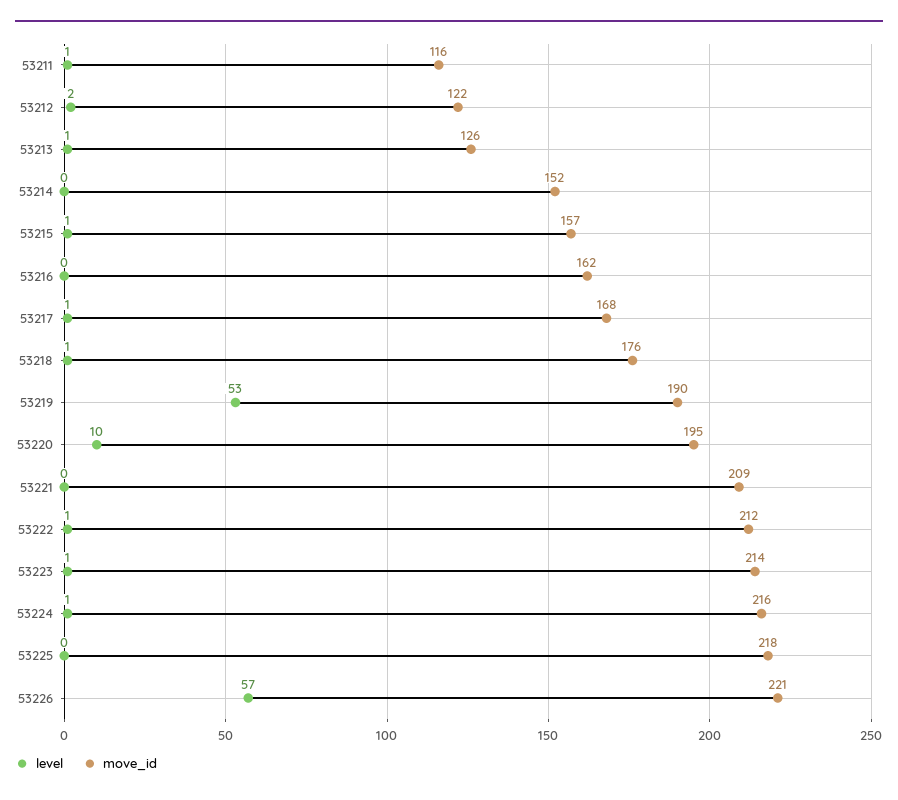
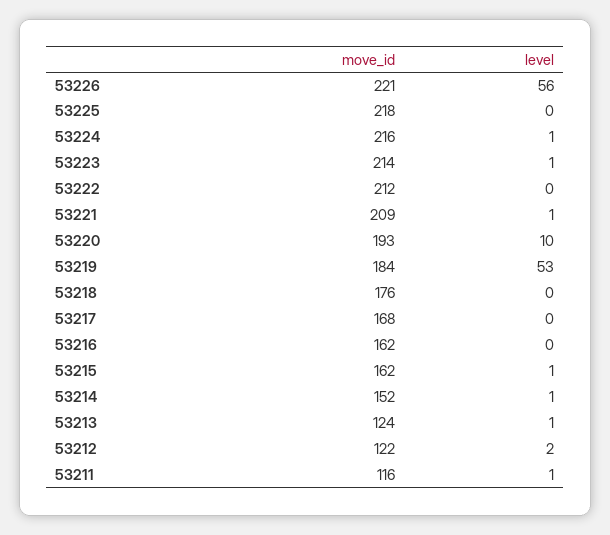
move_id, 53213: 126 -> 124
level, 53214: 0 -> 1
move_id, 53215: 157 -> 162
level, 53217: 1 -> 0
level, 53218: 1 -> 0
move_id, 53219: 190 -> 184
move_id, 53220: 195 -> 193
level, 53221: 0 -> 1
level, 53222: 1 -> 0
level, 53226: 57 -> 56

